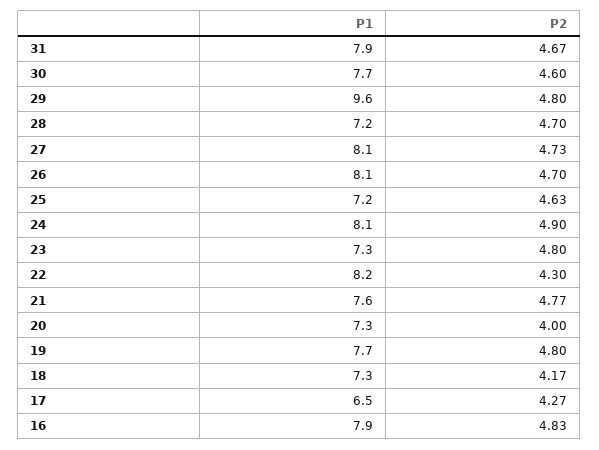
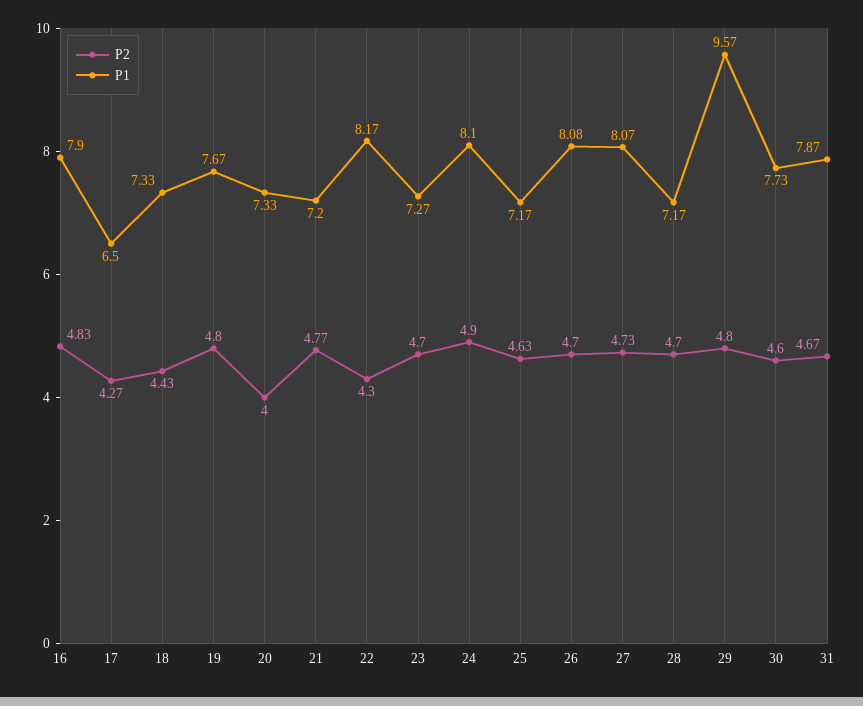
P2, 23: 4.8 -> 4.7
P1, 21: 7.6 -> 7.2
P2, 18: 4.17 -> 4.43

